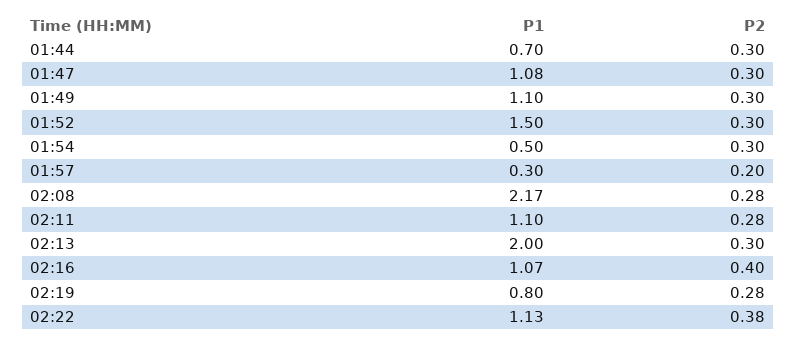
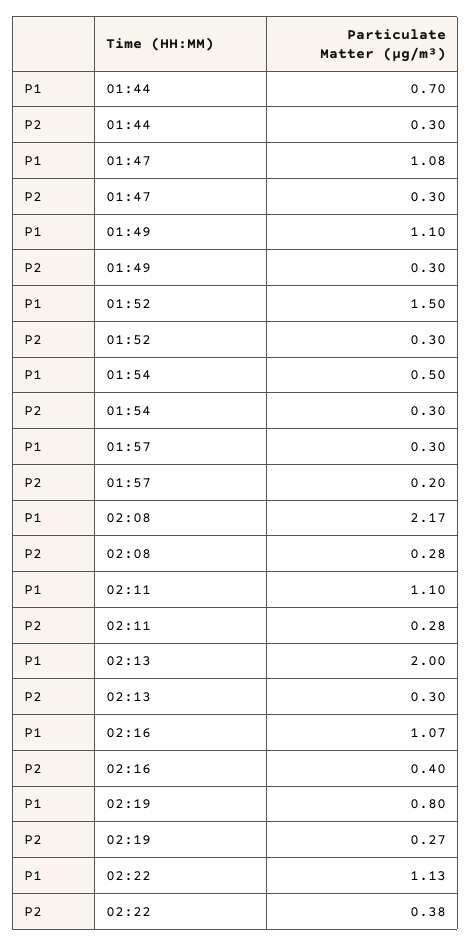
P2, 02:19: 0.28 -> 0.27

